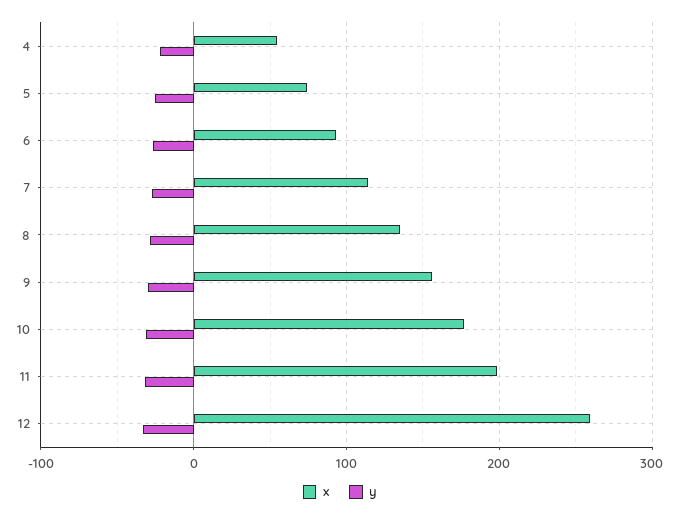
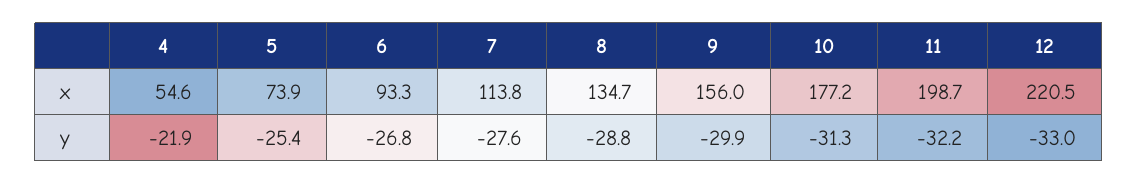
x, 12: 260 -> 220.5

